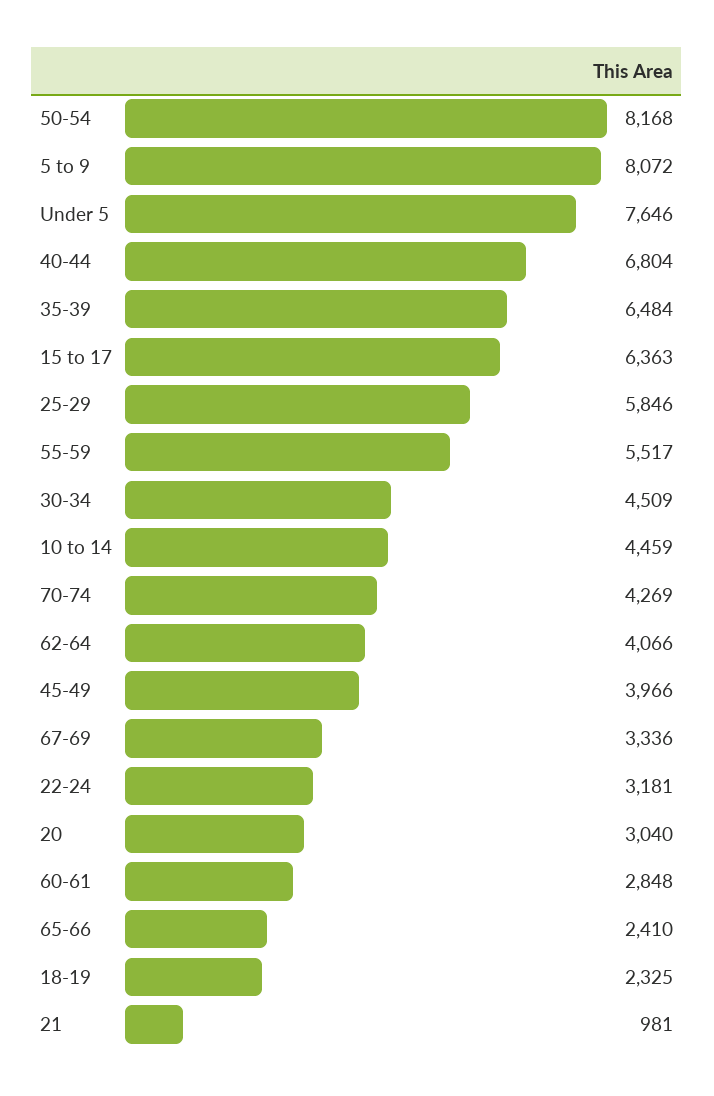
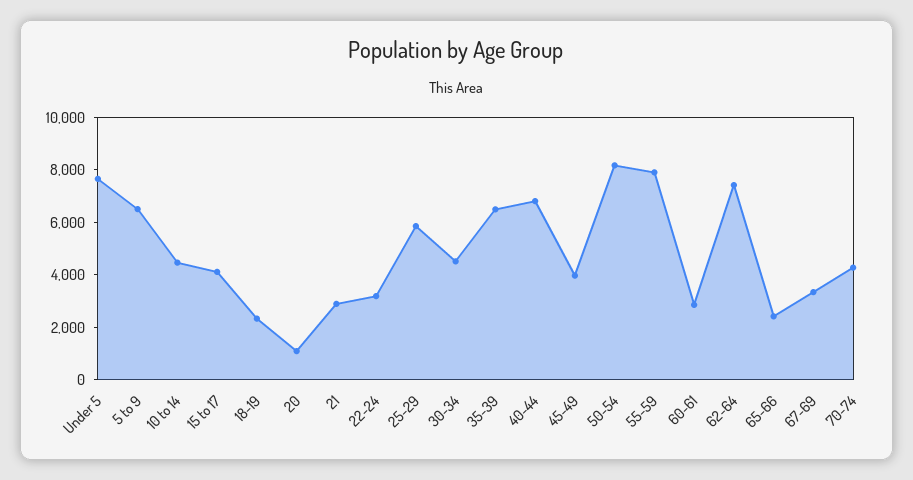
5 to 9: 8072 -> 6500
15 to 17: 6363 -> 4000
55-59: 5517 -> 8000
62-64: 4066 -> 7500
20: 3040 -> 1000
21: 981 -> 3000

